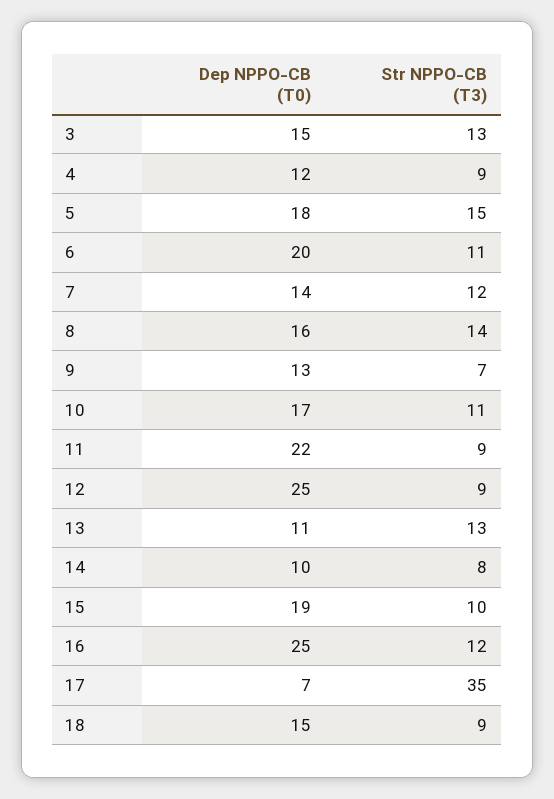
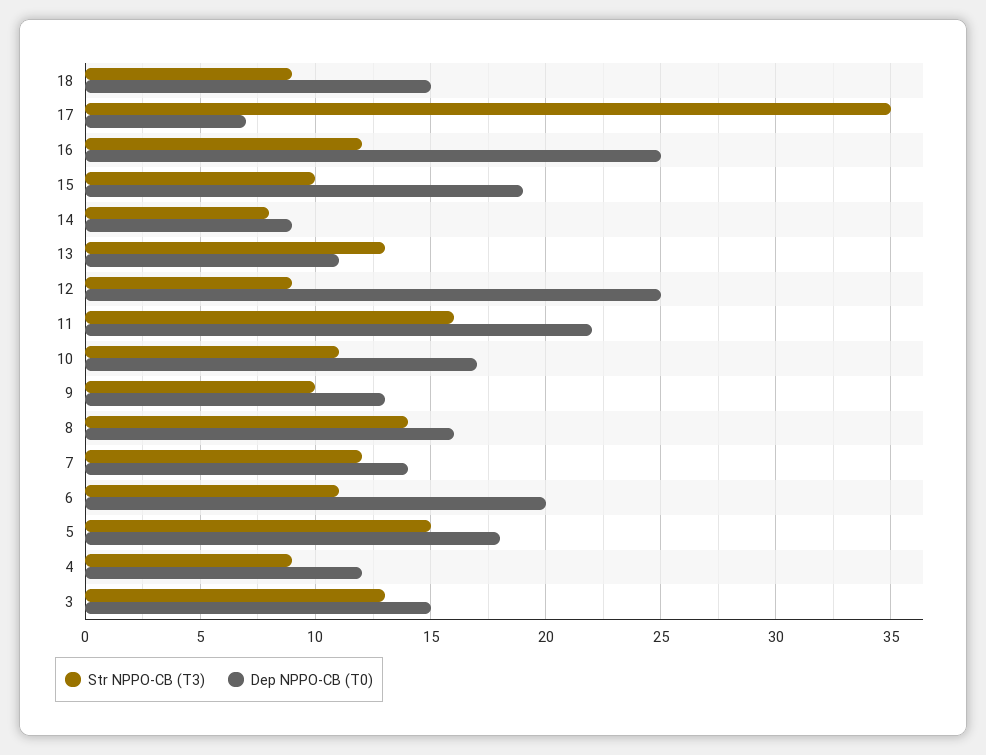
Str NPPO-CB (T3), 9: 7 -> 10
Str NPPO-CB (T3), 11: 9 -> 16
Dep NPPO-CB (T0), 14: 10 -> 9

